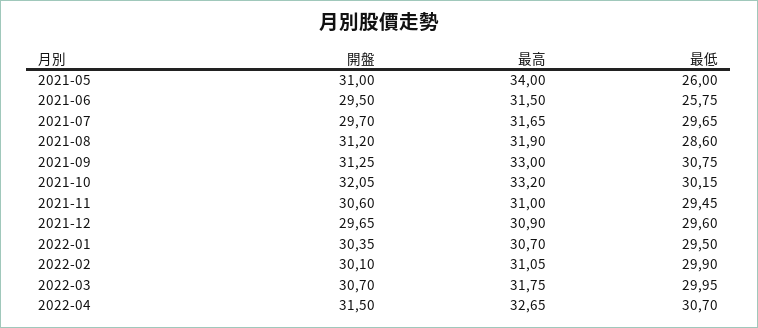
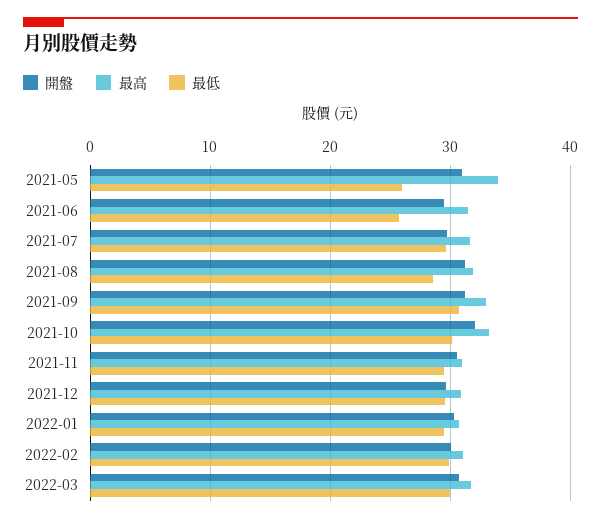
開盤, 2022-04: 31.5 -> none
最高, 2022-04: 32.65 -> none
最低, 2022-04: 30.7 -> none

